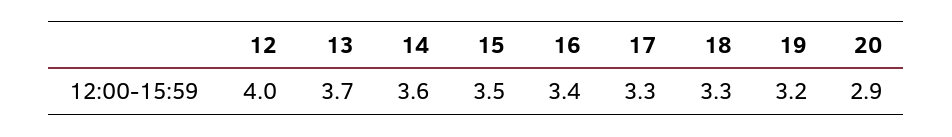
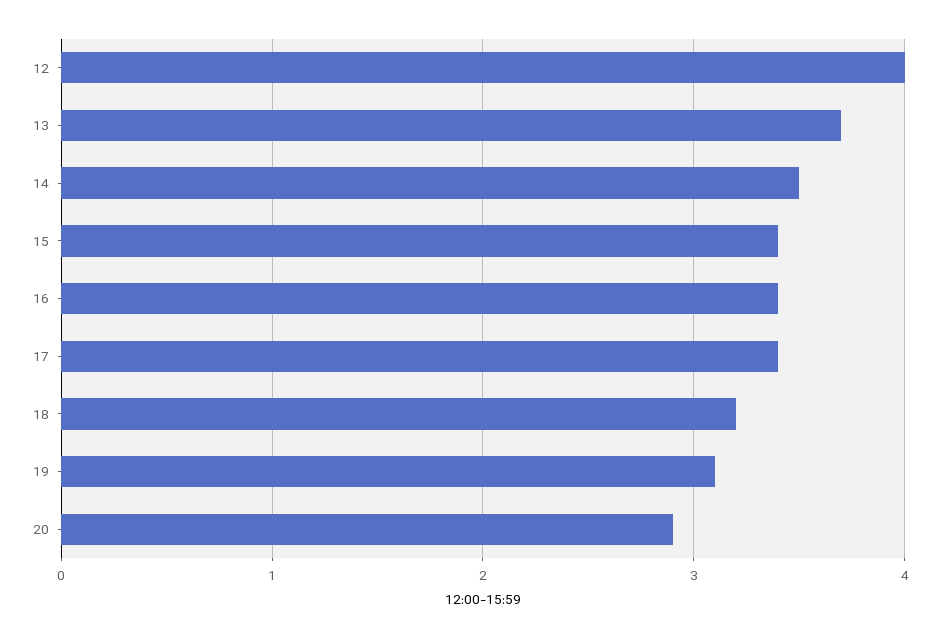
14: 3.6 -> 3.5
15: 3.5 -> 3.4
17: 3.3 -> 3.4
18: 3.3 -> 3.2
19: 3.2 -> 3.1

